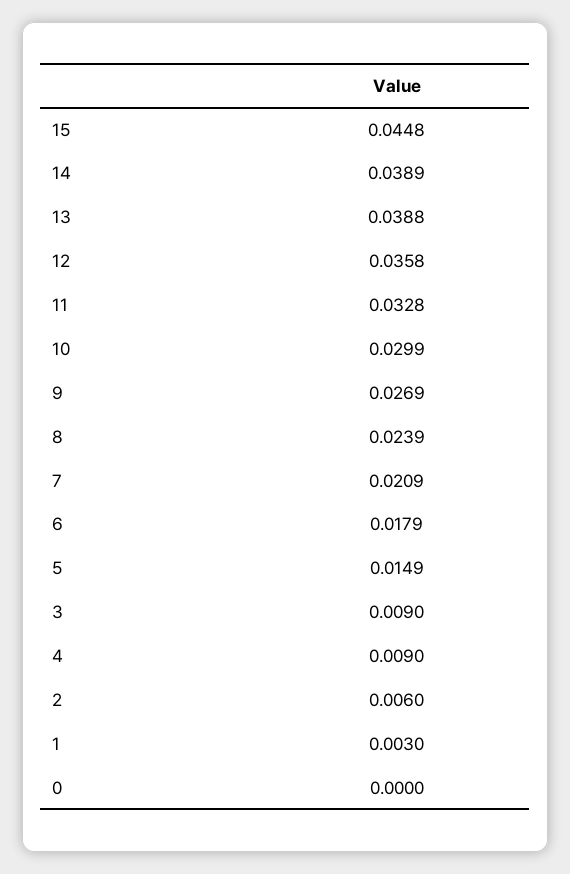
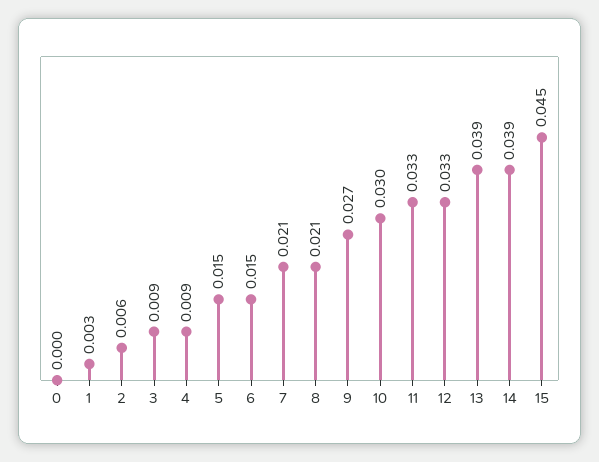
12: 0.0358 -> 0.033
8: 0.0239 -> 0.021
6: 0.0179 -> 0.015

